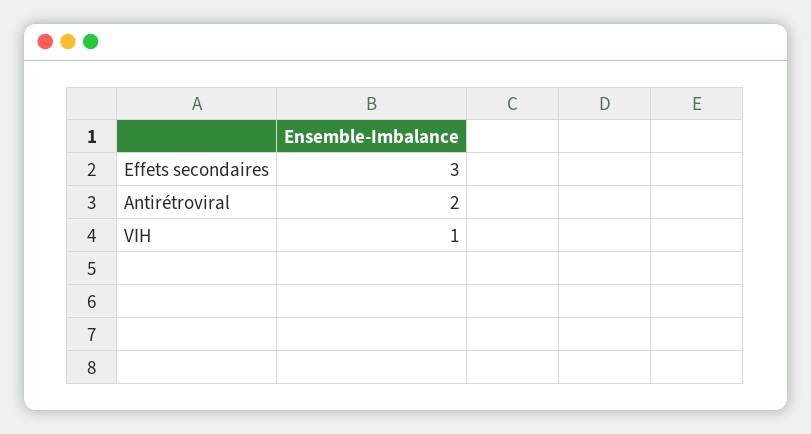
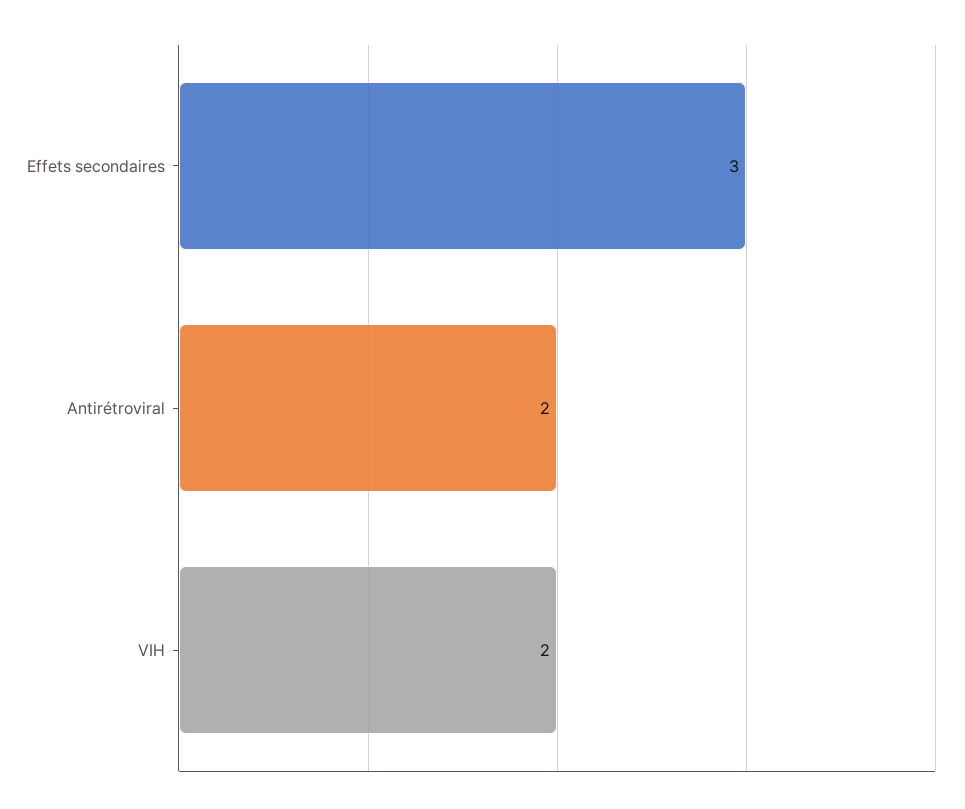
VIH: 1 -> 2

